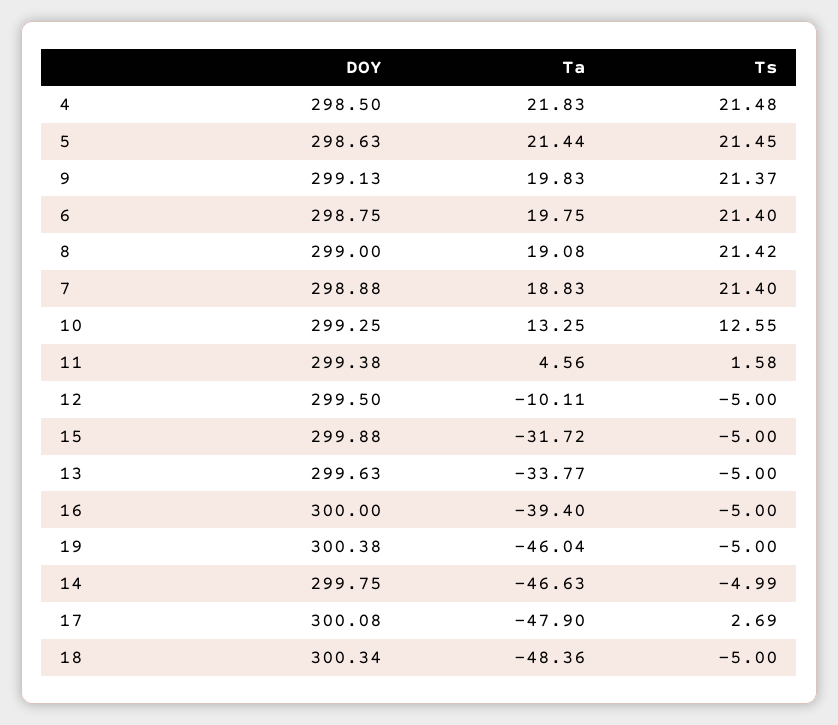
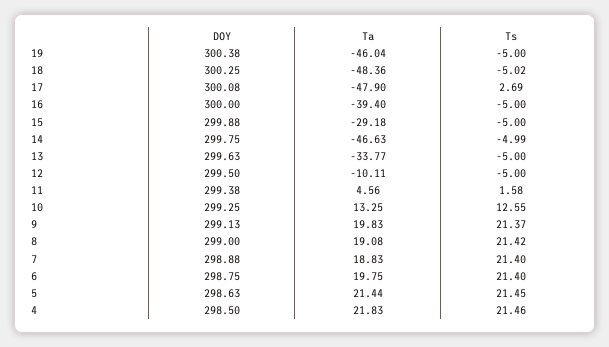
Ts, 4: 21.48 -> 21.46
Ta, 15: -31.72 -> -29.18
DOY, 18: 300.34 -> 300.25
Ts, 18: -5 -> -5.02

